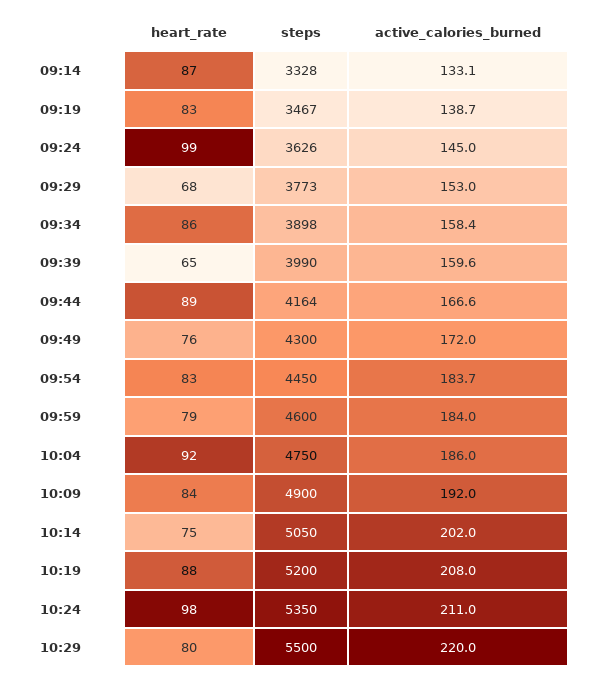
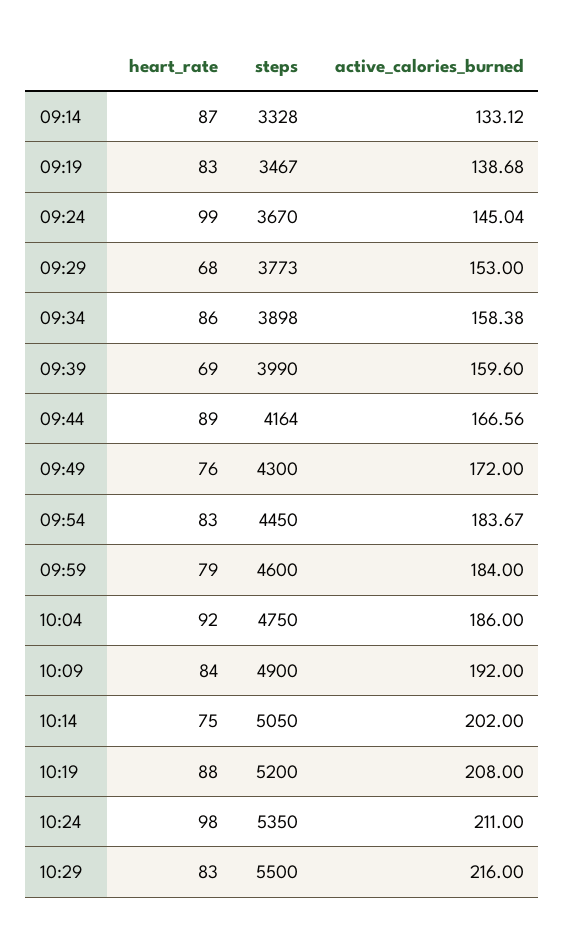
steps, 09:24: 3626 -> 3670
heart_rate, 09:39: 65 -> 69
heart_rate, 10:29: 80 -> 83
active_calories_burned, 10:29: 220 -> 216

